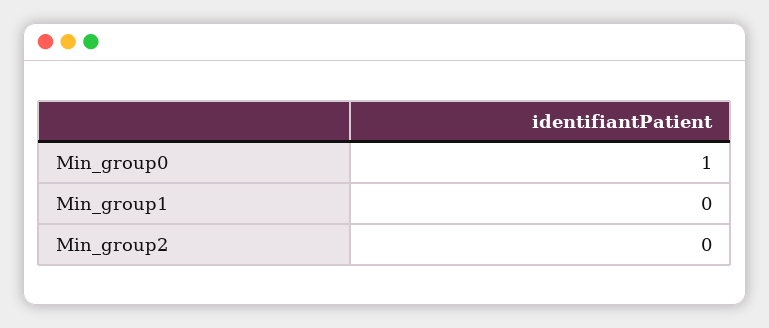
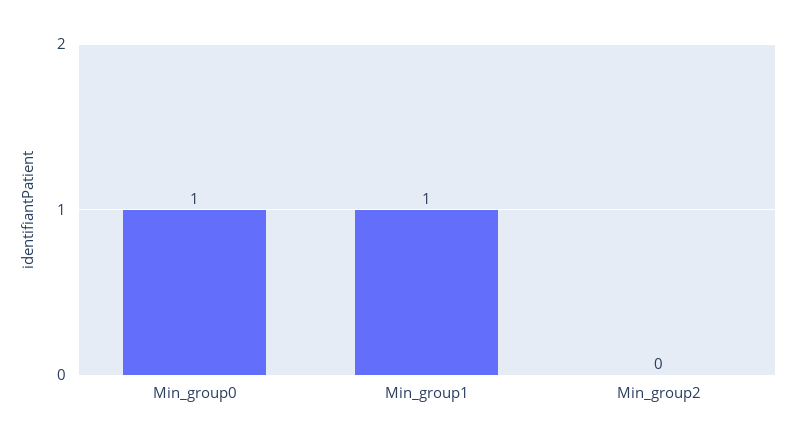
Min_group1: 0 -> 1

